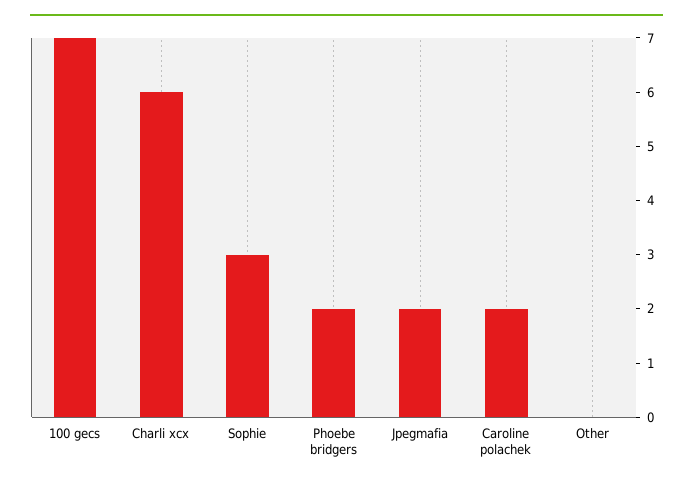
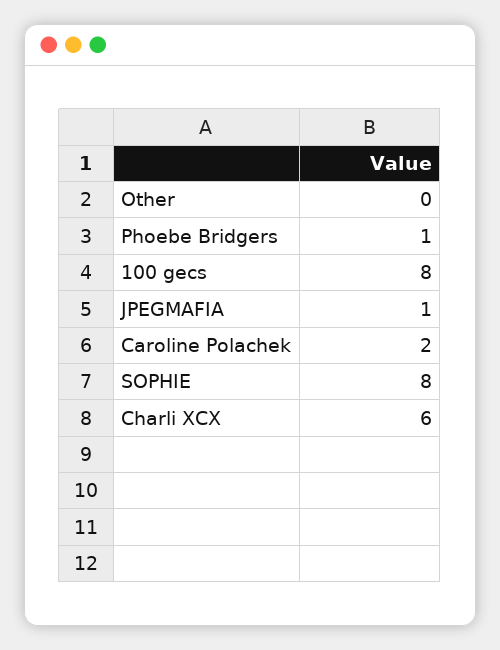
100 gecs: 7 -> 8
Sophie: 3 -> 8
Phoebe bridgers: 2 -> 1
Jpegmafia: 2 -> 1

